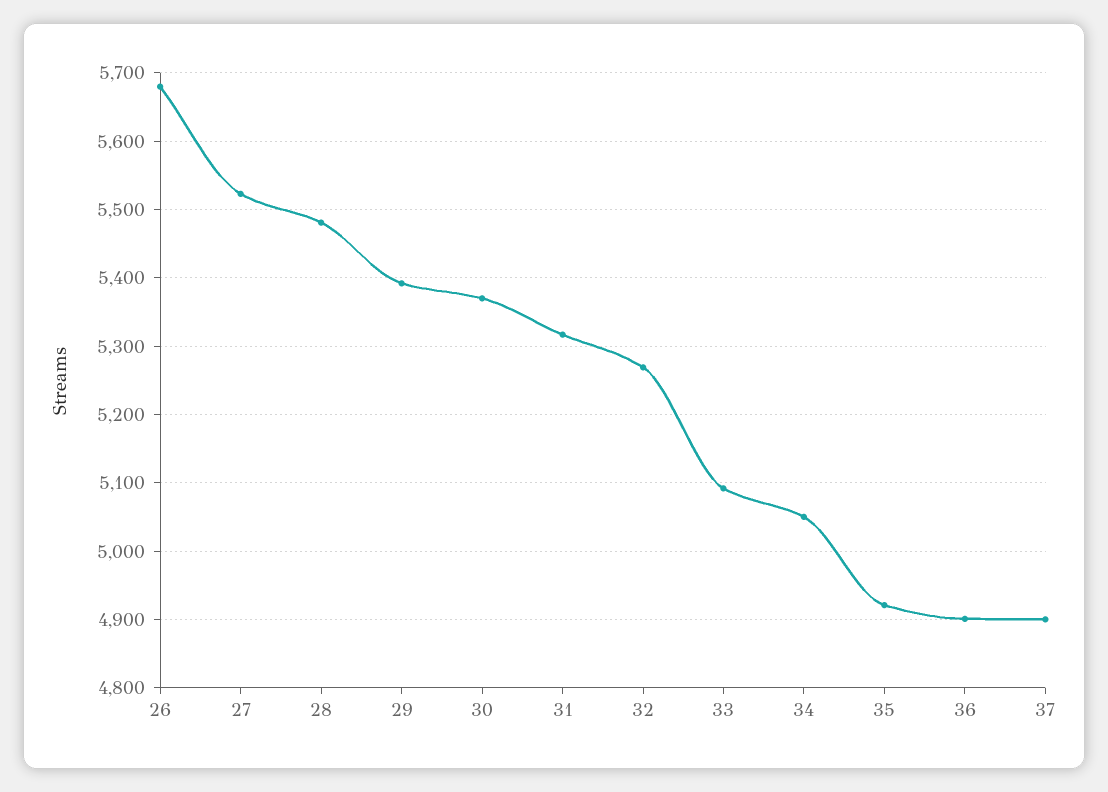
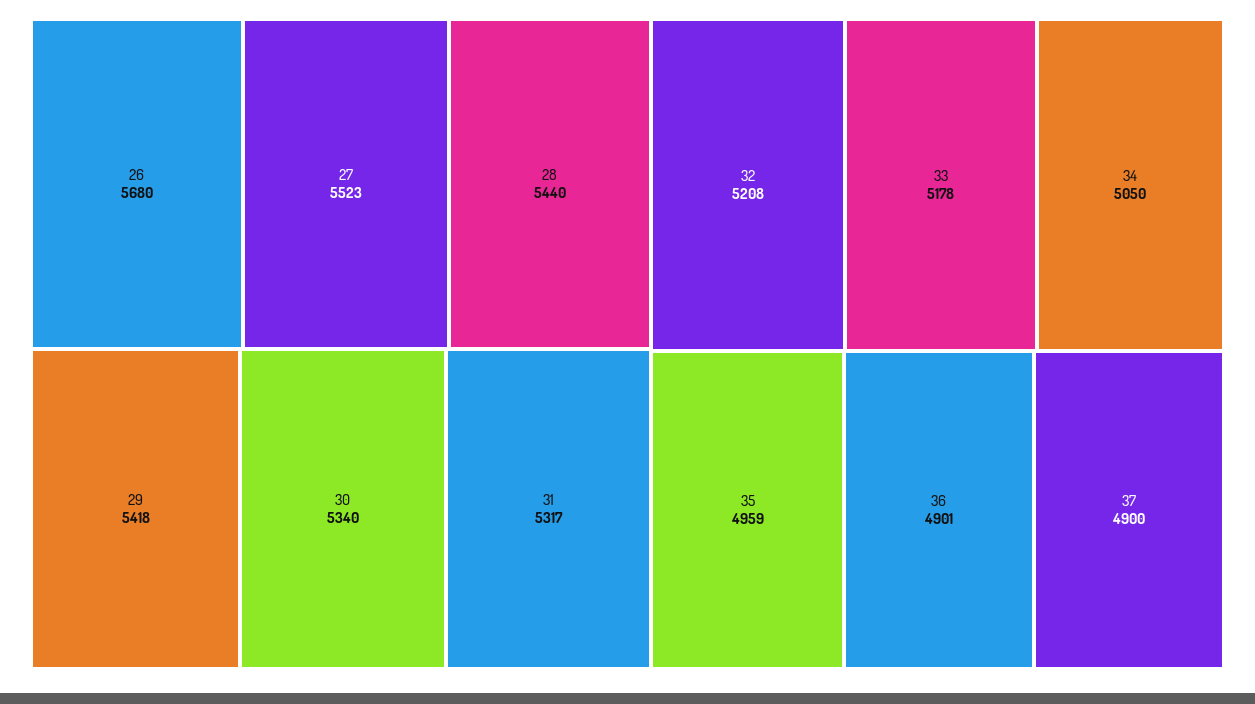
28: 5480 -> 5440
29: 5390 -> 5418
30: 5370 -> 5340
32: 5270 -> 5208
33: 5090 -> 5178
35: 4920 -> 4959

